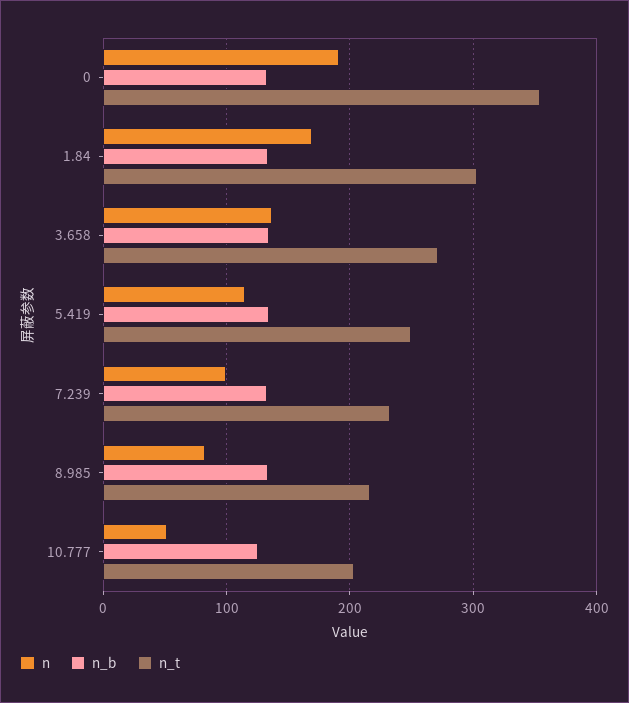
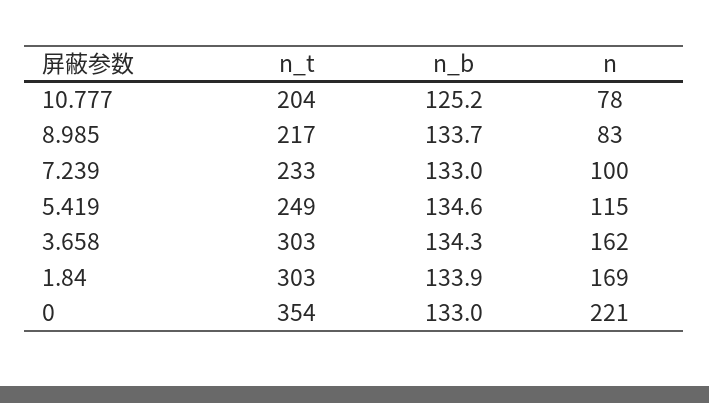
n, 0: 190 -> 221
n, 3.658: 140 -> 162
n_t, 3.658: 270 -> 303
n, 10.777: 50 -> 78

